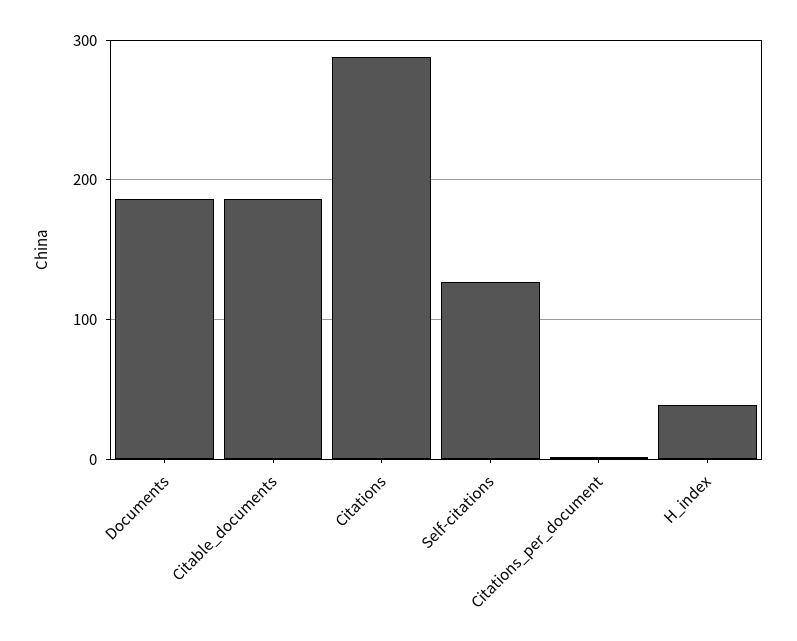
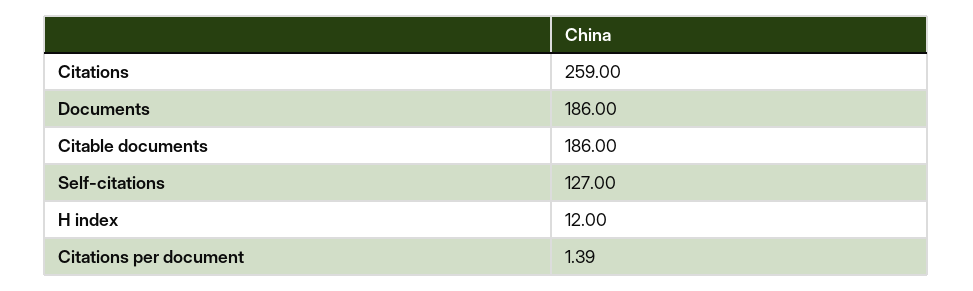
Citations: 290 -> 259
H_index: 40 -> 12

